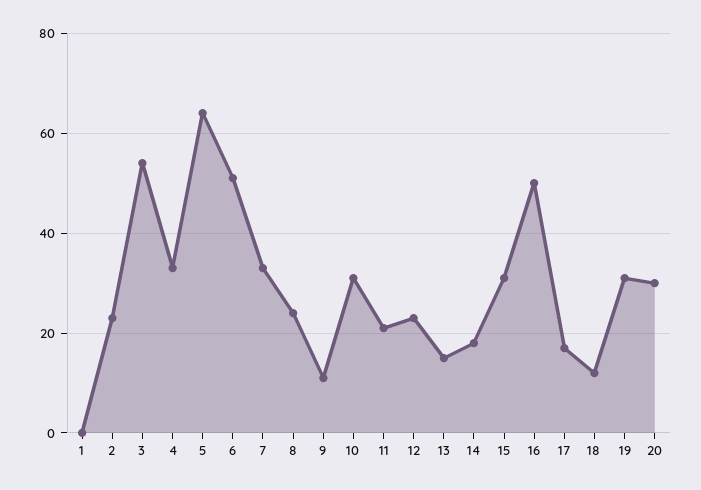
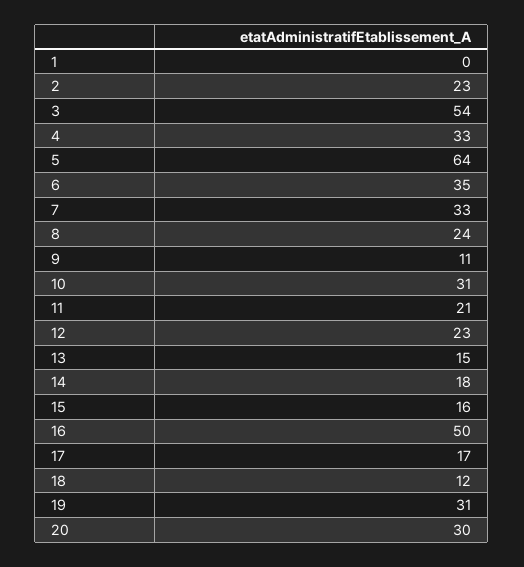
6: 50 -> 35
15: 30 -> 16

